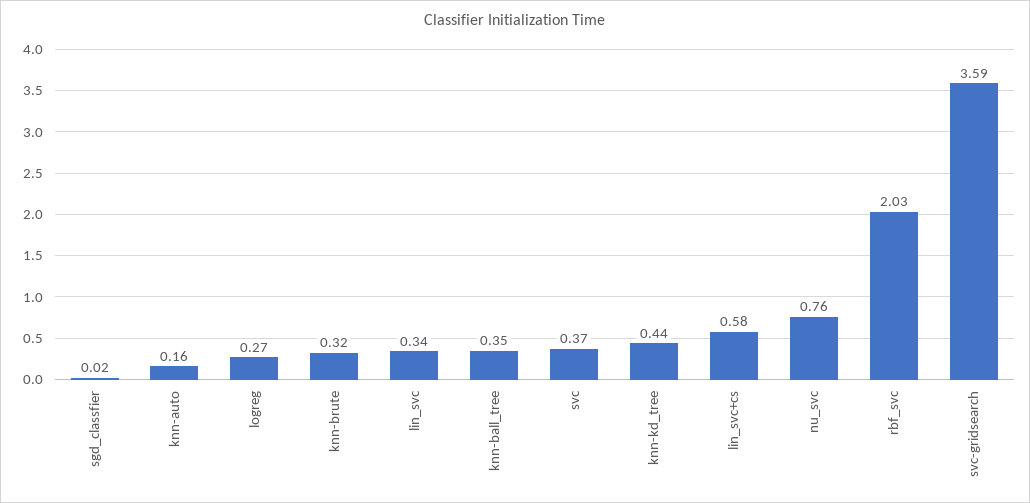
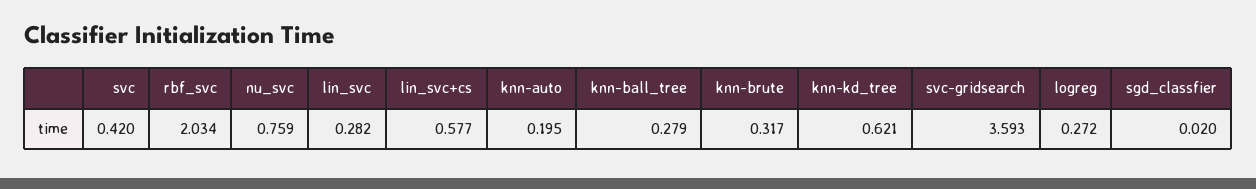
knn-auto: 0.16 -> 0.195
lin_svc: 0.34 -> 0.282
knn-ball_tree: 0.35 -> 0.279
svc: 0.37 -> 0.42
knn-kd_tree: 0.44 -> 0.621

